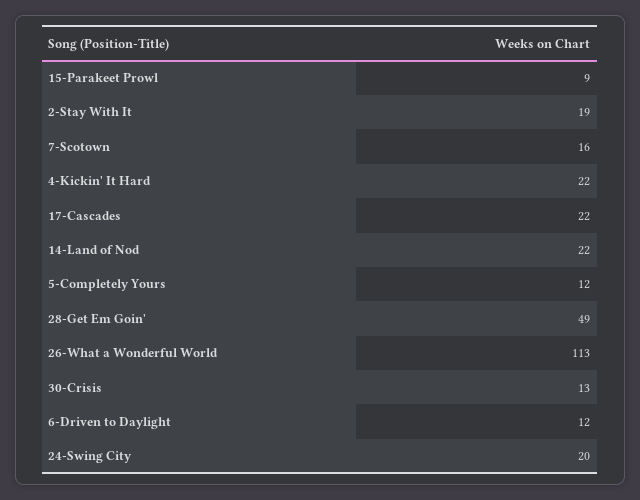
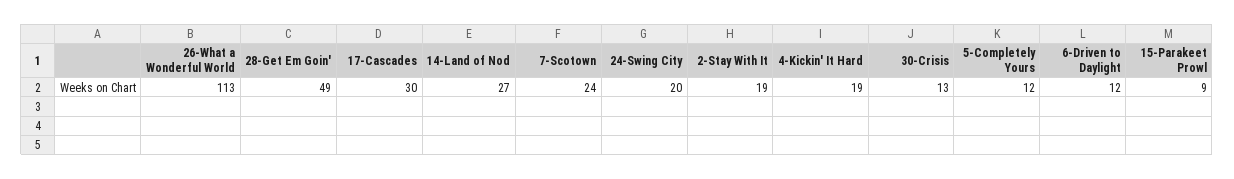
7-Scotown: 16 -> 24
4-Kickin' It Hard: 22 -> 19
17-Cascades: 22 -> 30
14-Land of Nod: 22 -> 27

